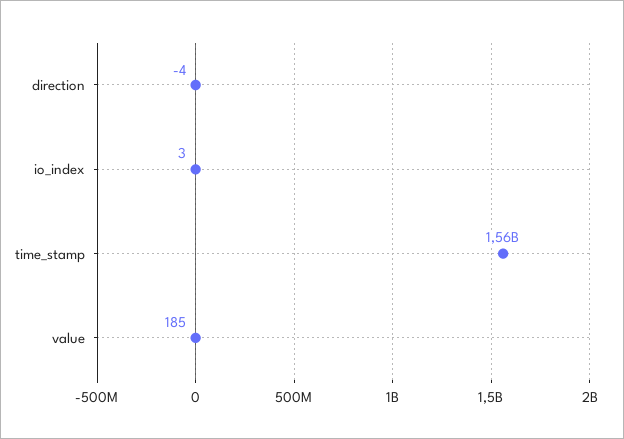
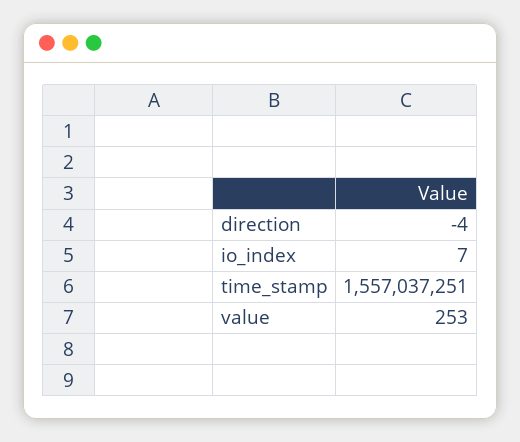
io_index: 3 -> 7
value: 185 -> 253

